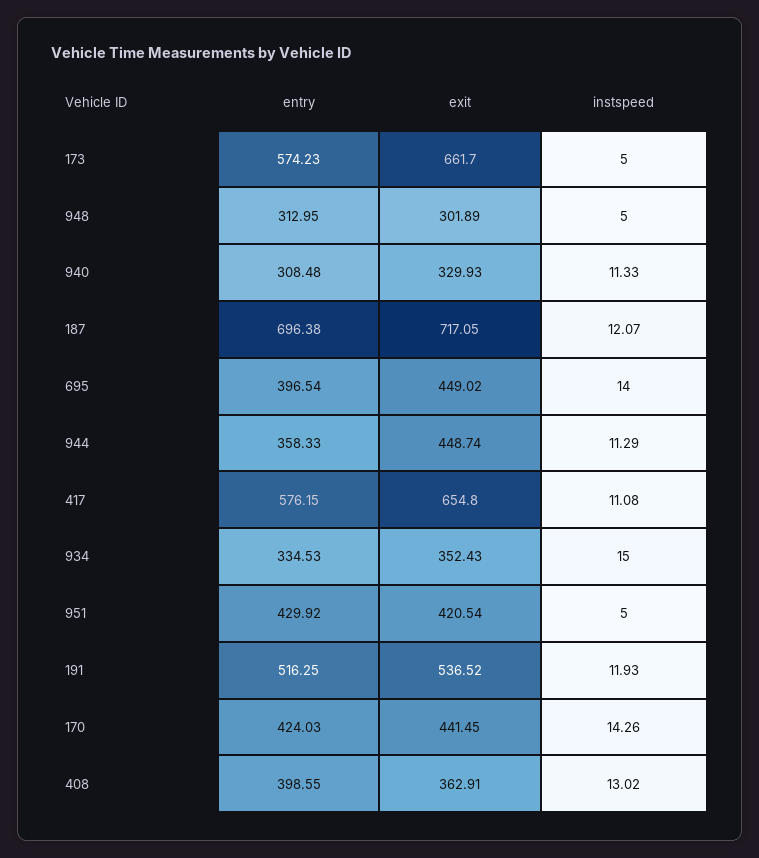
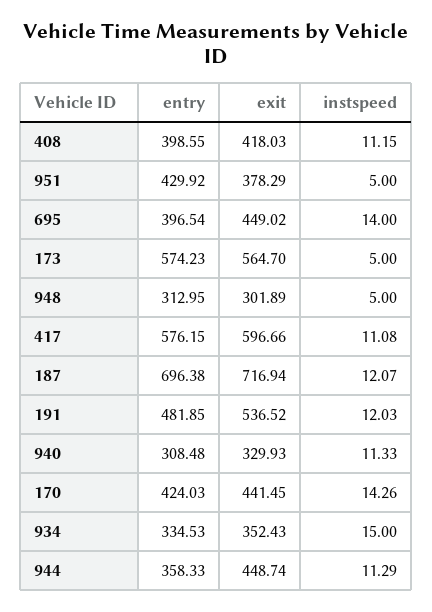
exit, 173: 661.7 -> 564.7
exit, 187: 717.05 -> 716.94
exit, 417: 654.8 -> 596.66
exit, 951: 420.54 -> 378.29
entry, 191: 516.25 -> 481.85
instspeed, 191: 11.93 -> 12.03
exit, 408: 362.91 -> 418.03
instspeed, 408: 13.02 -> 11.15

